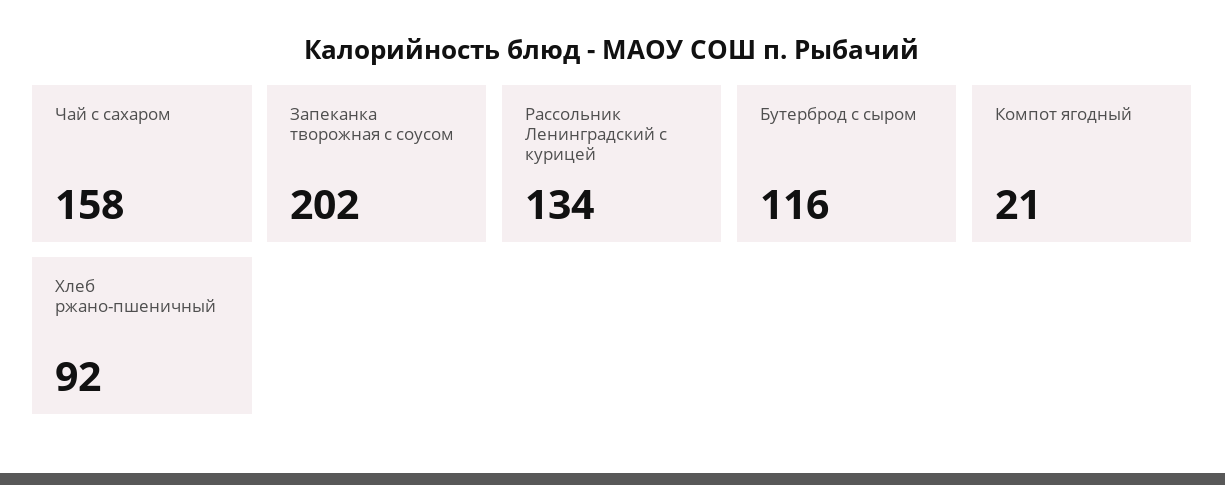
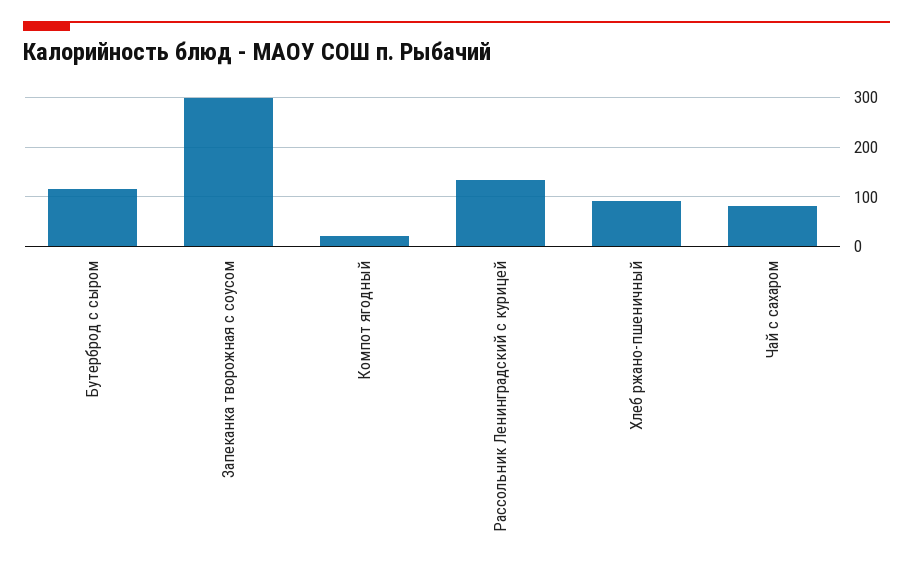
Чай с сахаром: 158 -> 80
Запеканка творожная с соусом: 202 -> 300

